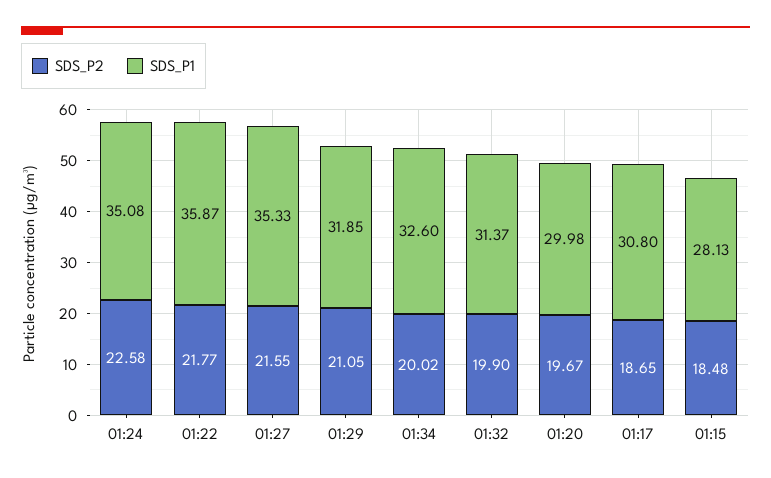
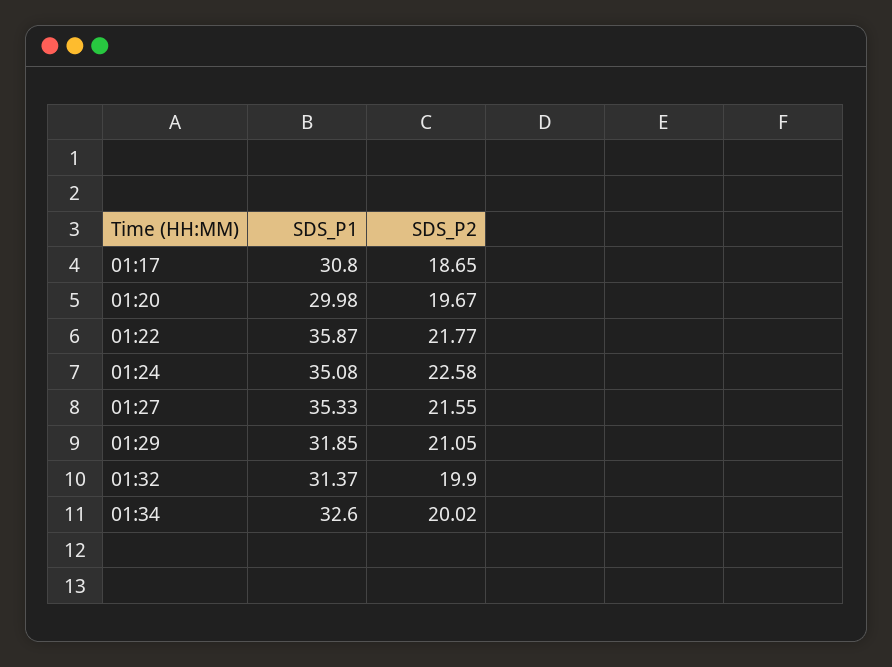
SDS_P2, 01:15: 18.48 -> none
SDS_P1, 01:15: 28.13 -> none

